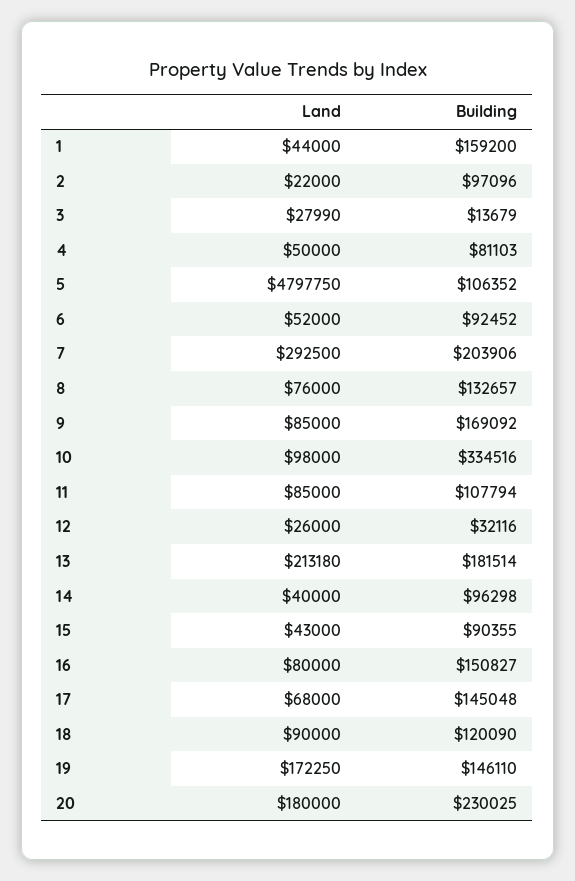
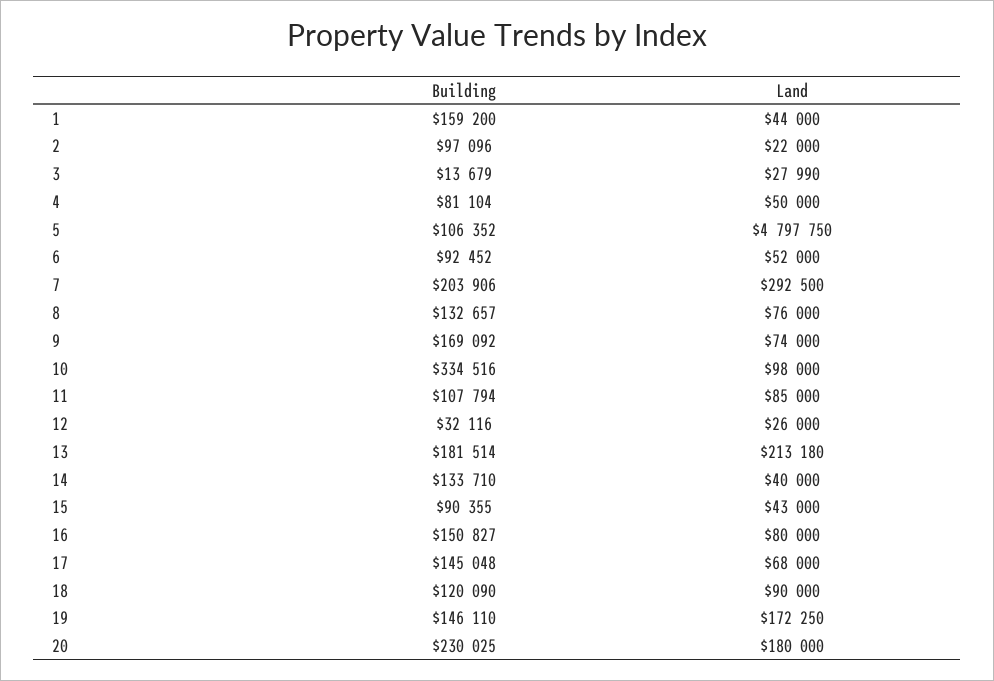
Building, 4: 81103 -> 81104
Land, 9: 85000 -> 74000
Building, 14: 96298 -> 133710

